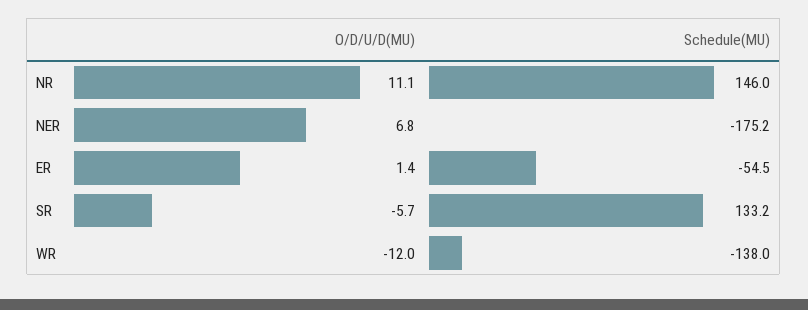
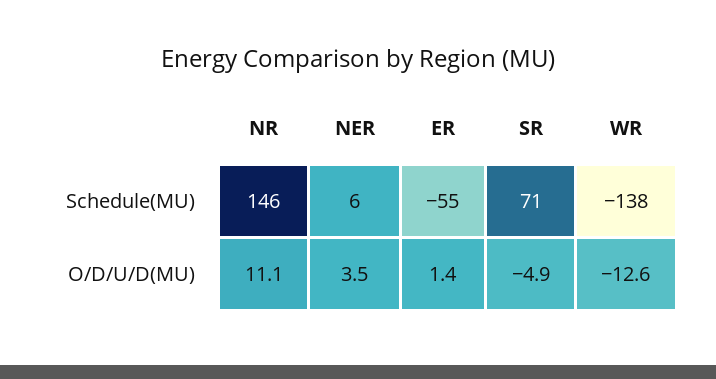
O/D/U/D(MU), NER: 6.8 -> 3.5
Schedule(MU), NER: -175.2 -> 6
O/D/U/D(MU), SR: -5.7 -> -4.9
Schedule(MU), SR: 133.2 -> 71
O/D/U/D(MU), WR: -12 -> -12.6

